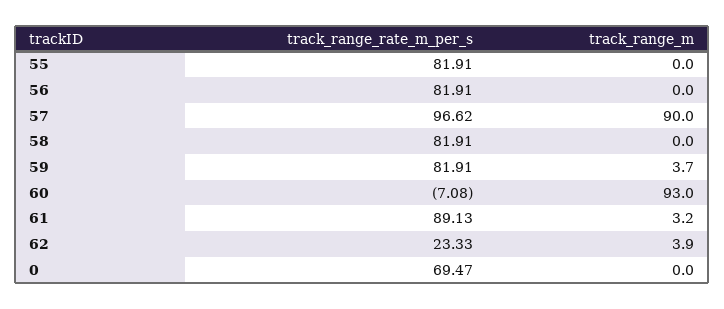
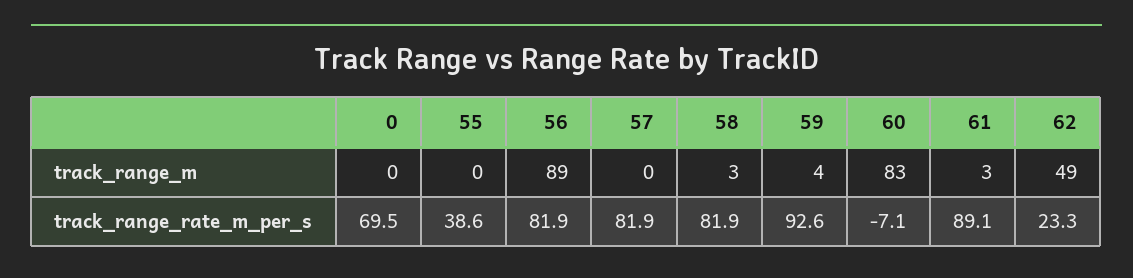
track_range_rate_m_per_s, 55: 81.91 -> 38.6
track_range_m, 56: 0 -> 89
track_range_rate_m_per_s, 57: 96.62 -> 81.9
track_range_m, 57: 90 -> 0
track_range_m, 58: 0 -> 3
track_range_rate_m_per_s, 59: 81.91 -> 92.6
track_range_m, 60: 93 -> 83
track_range_m, 62: 3.9 -> 49

